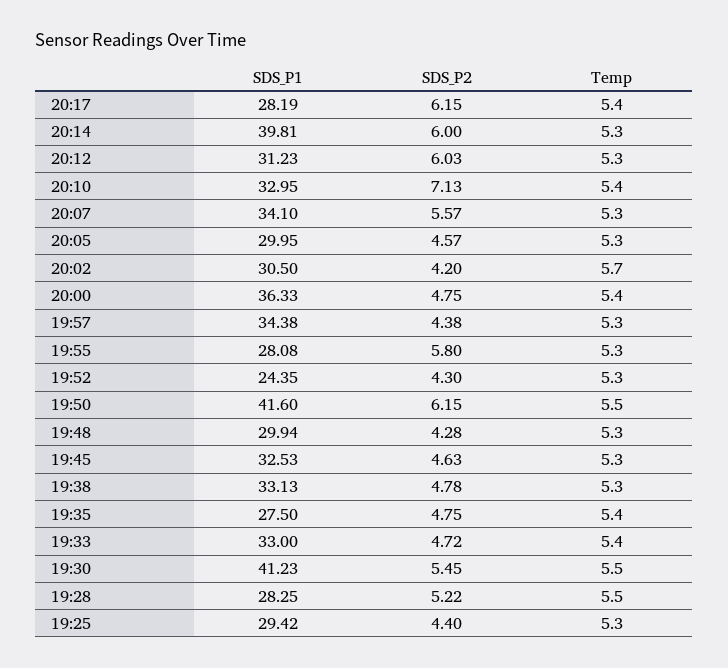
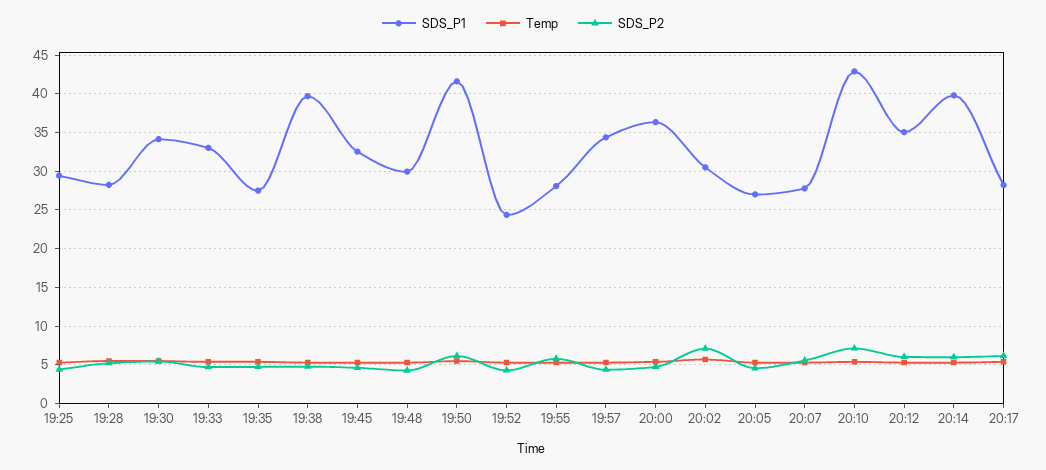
SDS_P1, 20:12: 31.23 -> 35
SDS_P1, 20:10: 32.95 -> 43
SDS_P1, 20:07: 34.1 -> 28
SDS_P1, 20:05: 29.95 -> 27
SDS_P2, 20:02: 4.2 -> 7
SDS_P1, 19:38: 33.13 -> 40
SDS_P1, 19:30: 41.23 -> 34

